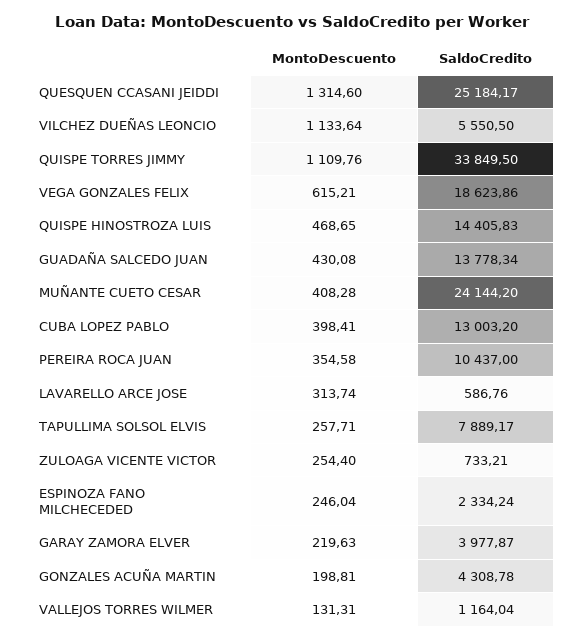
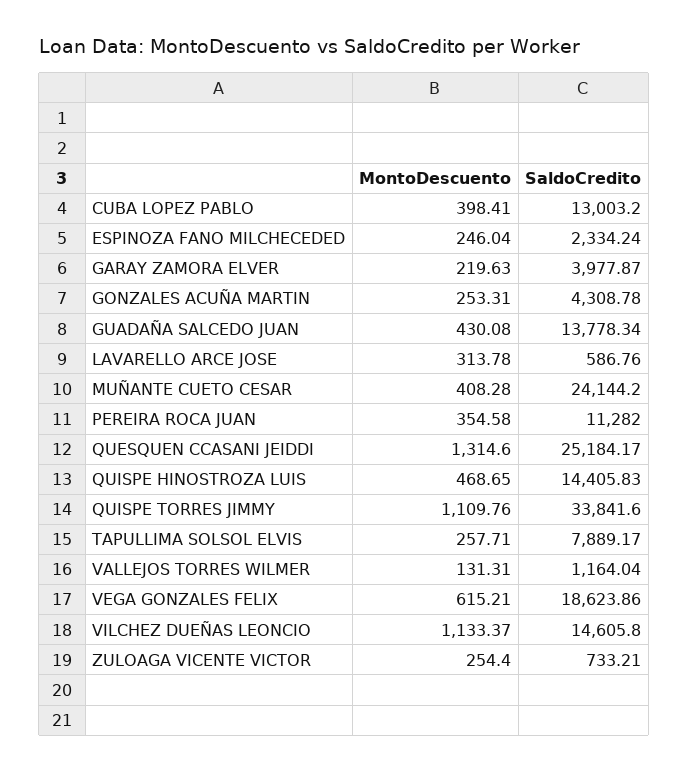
MontoDescuento, VILCHEZ DUEÑAS LEONCIO: 1133.64 -> 1133.37
SaldoCredito, VILCHEZ DUEÑAS LEONCIO: 5550.5 -> 14605.8
SaldoCredito, QUISPE TORRES JIMMY: 33849.5 -> 33841.6
SaldoCredito, PEREIRA ROCA JUAN: 10437 -> 11282
MontoDescuento, LAVARELLO ARCE JOSE: 313.74 -> 313.78
MontoDescuento, GONZALES ACUÑA MARTIN: 198.81 -> 253.31

